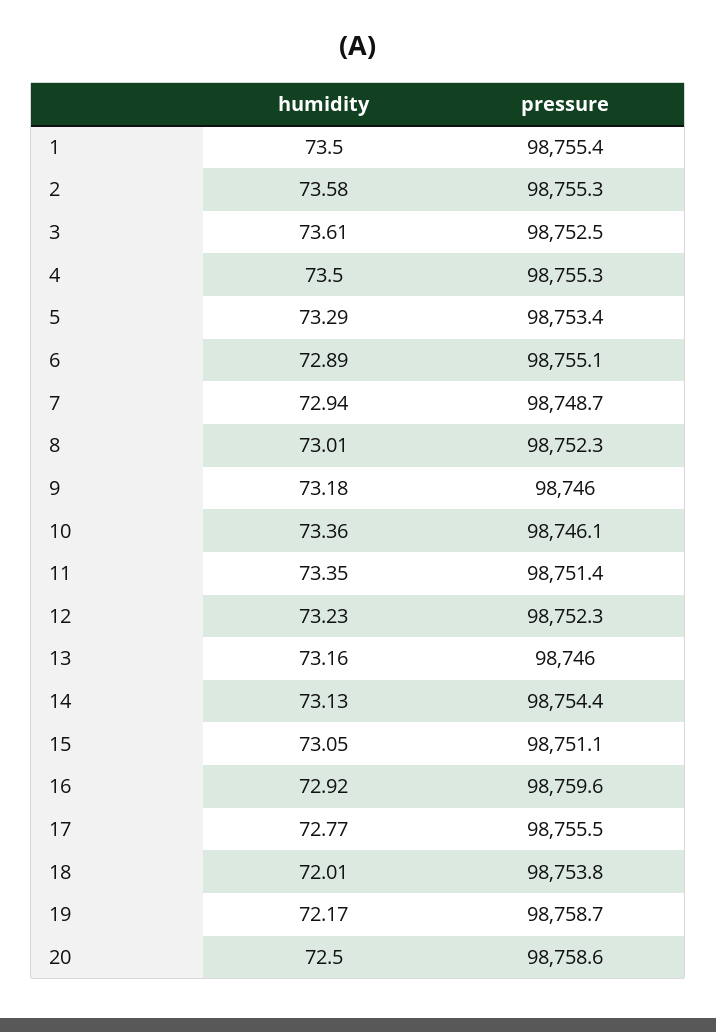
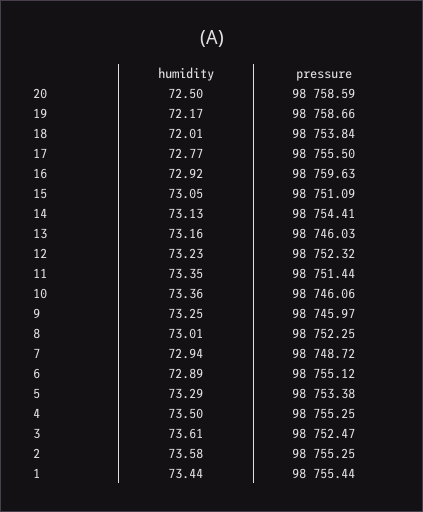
humidity, 1: 73.5 -> 73.44
humidity, 9: 73.18 -> 73.25

